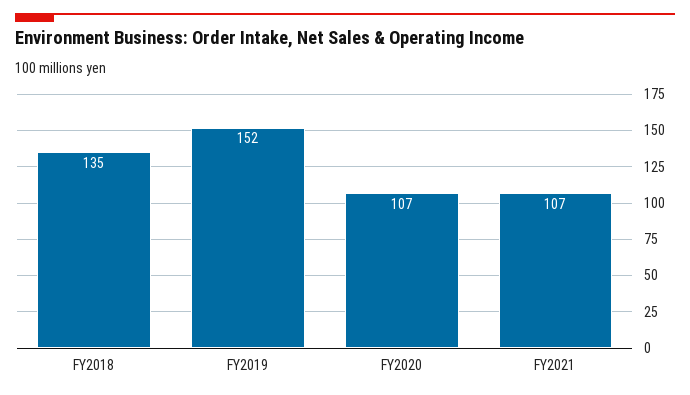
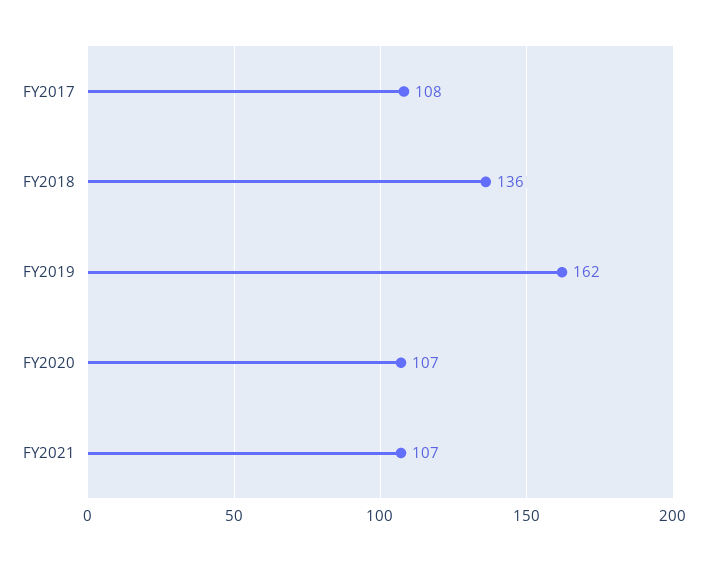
FY2018: 135 -> 136
FY2019: 152 -> 162
FY2017: none -> 108

